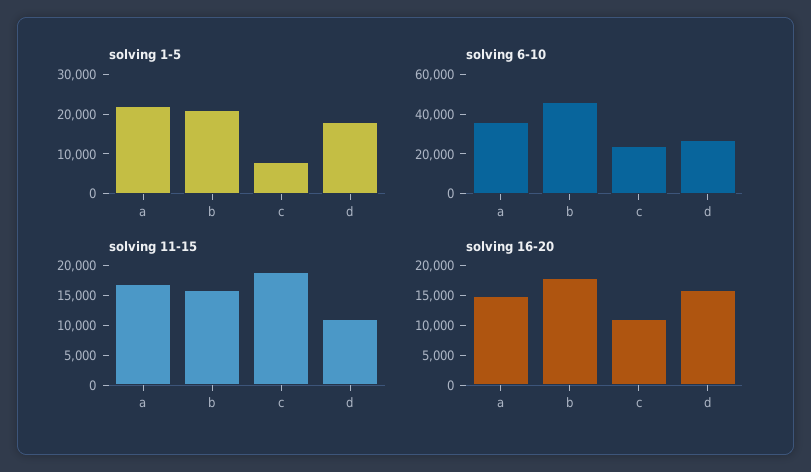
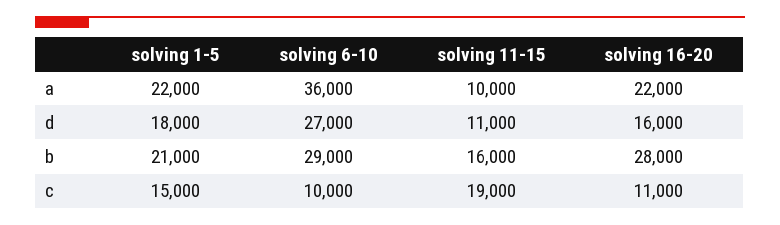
solving 1-5, c: 7500 -> 15000
solving 6-10, b: 45000 -> 29000
solving 6-10, c: 25000 -> 10000
solving 11-15, a: 17500 -> 10000
solving 16-20, a: 15000 -> 22000
solving 16-20, b: 17500 -> 28000

